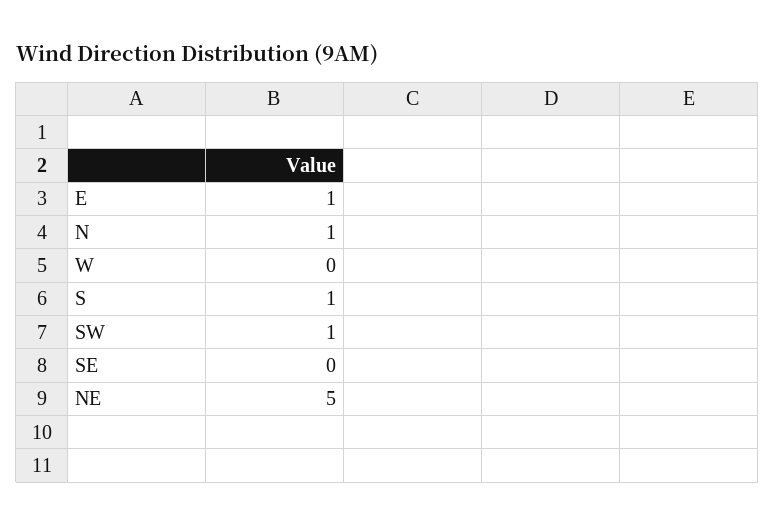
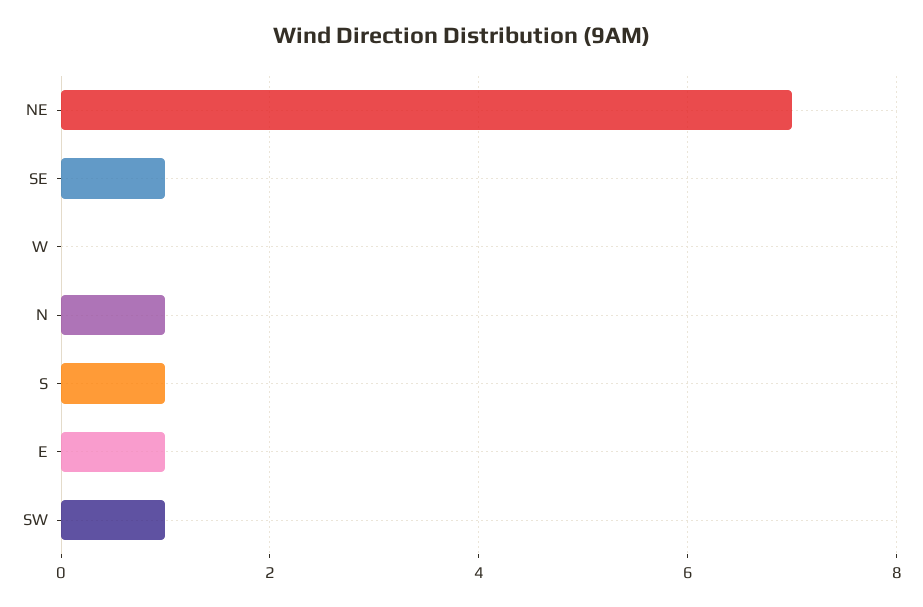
SE: 0 -> 1
NE: 5 -> 7

